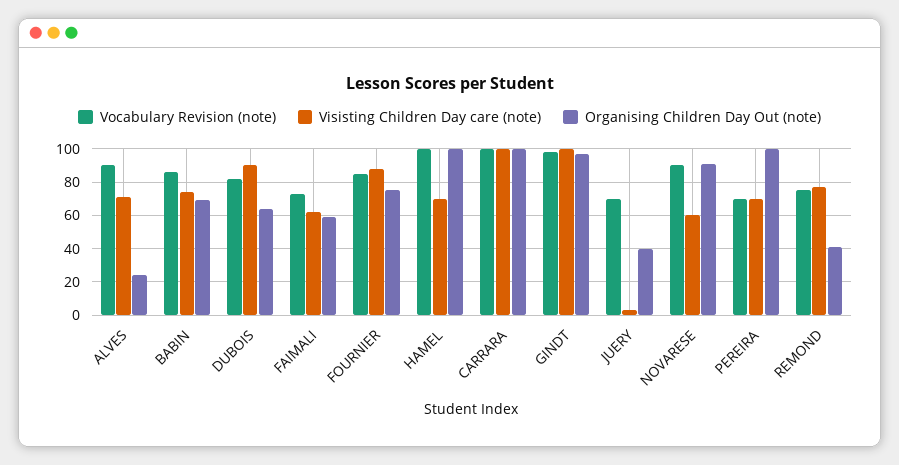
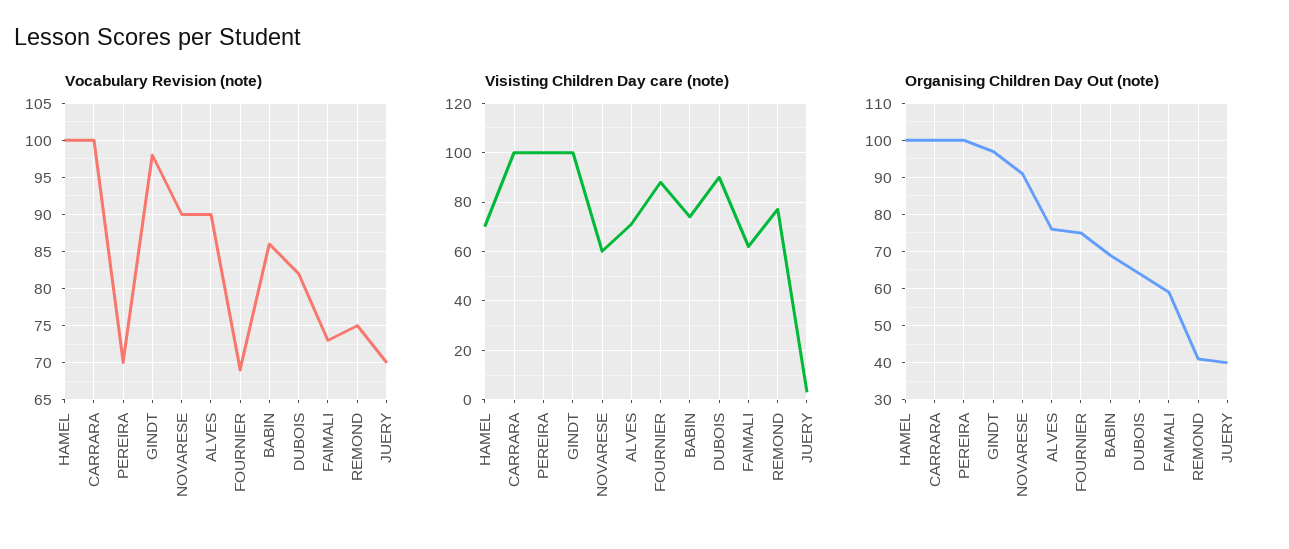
Organising Children Day Out (note), ALVES: 25 -> 75
Vocabulary Revision (note), FOURNIER: 85 -> 69
Visisting Children Day care (note), PEREIRA: 70 -> 100

